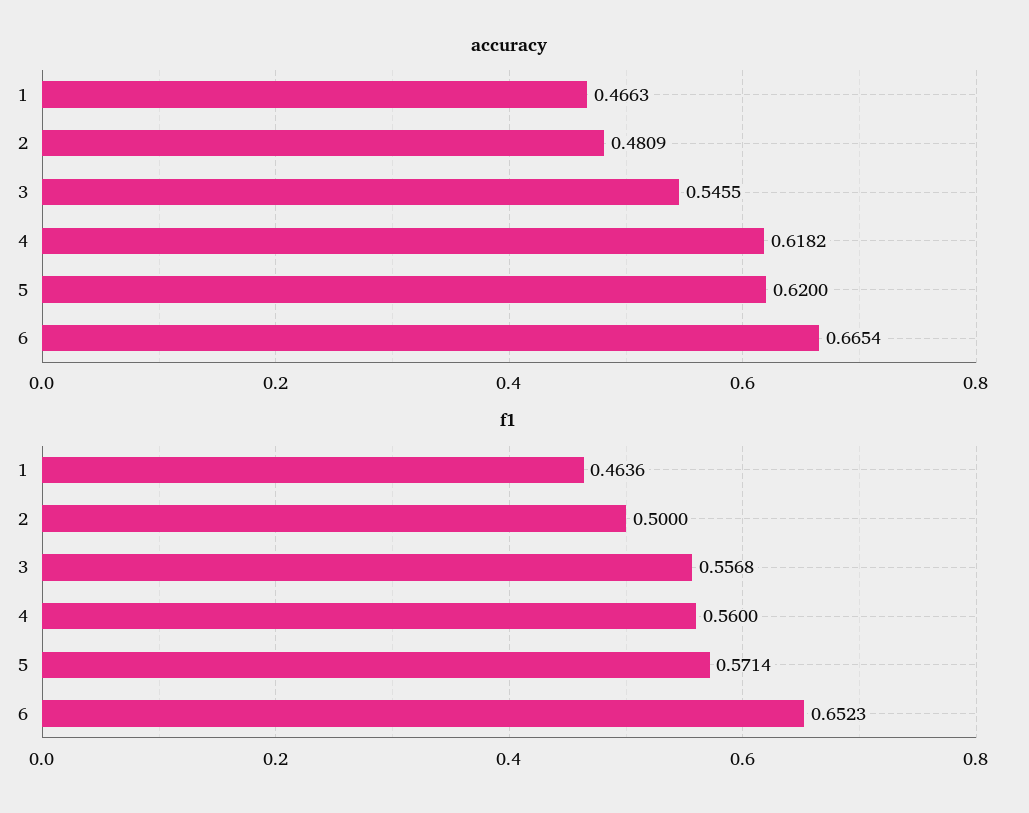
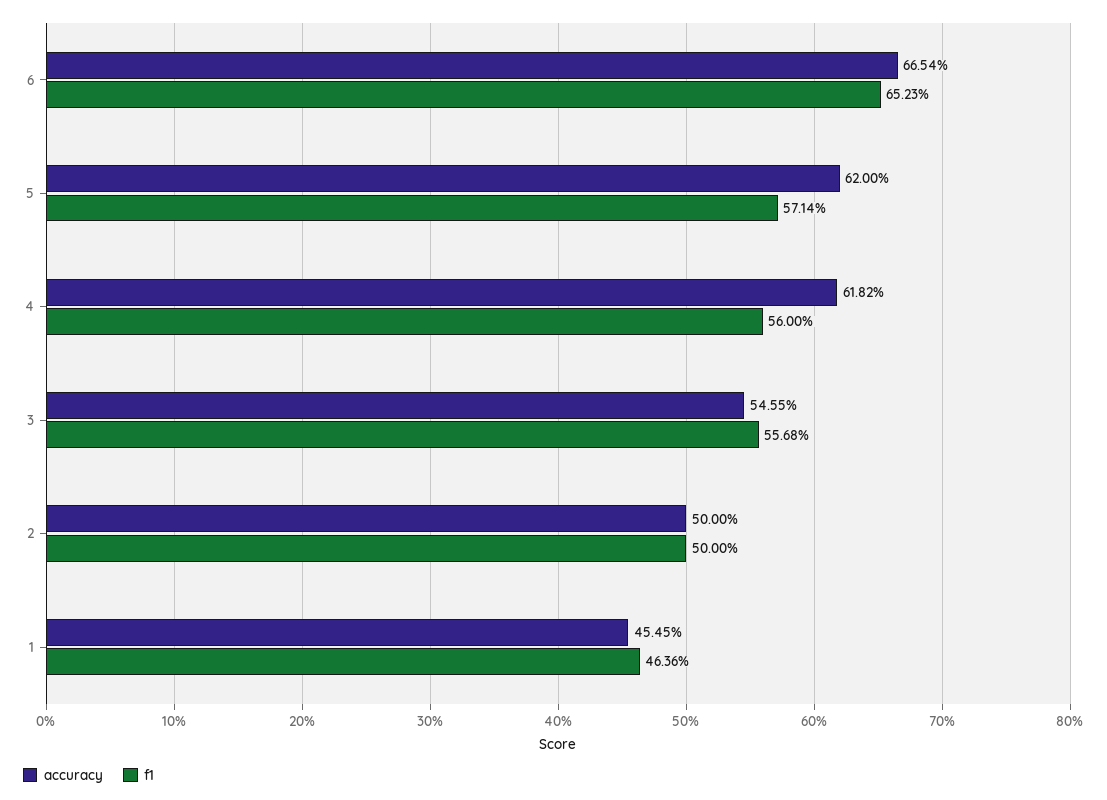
accuracy, 1: 0.4663 -> 0.4545
accuracy, 2: 0.4809 -> 0.5

